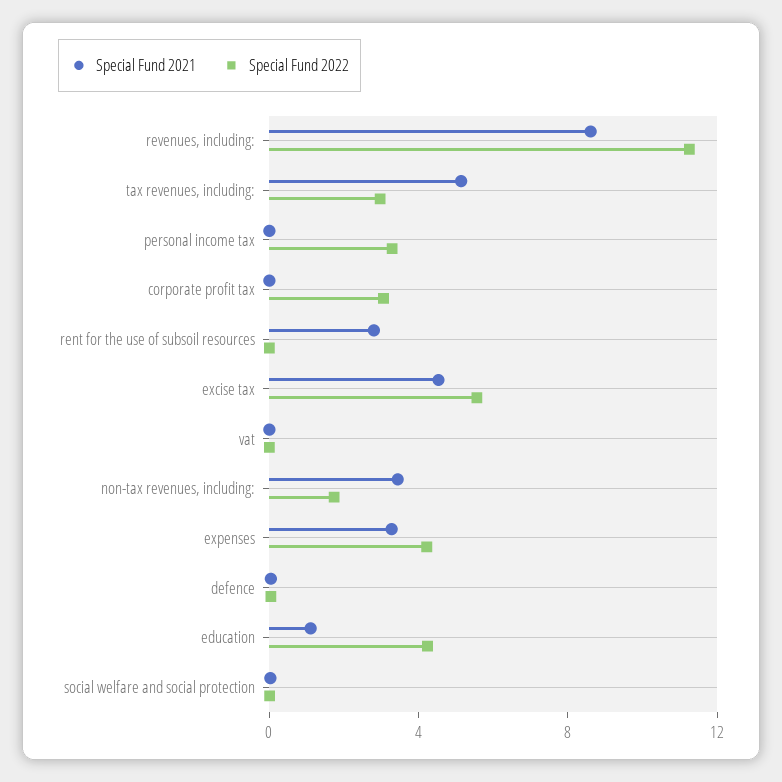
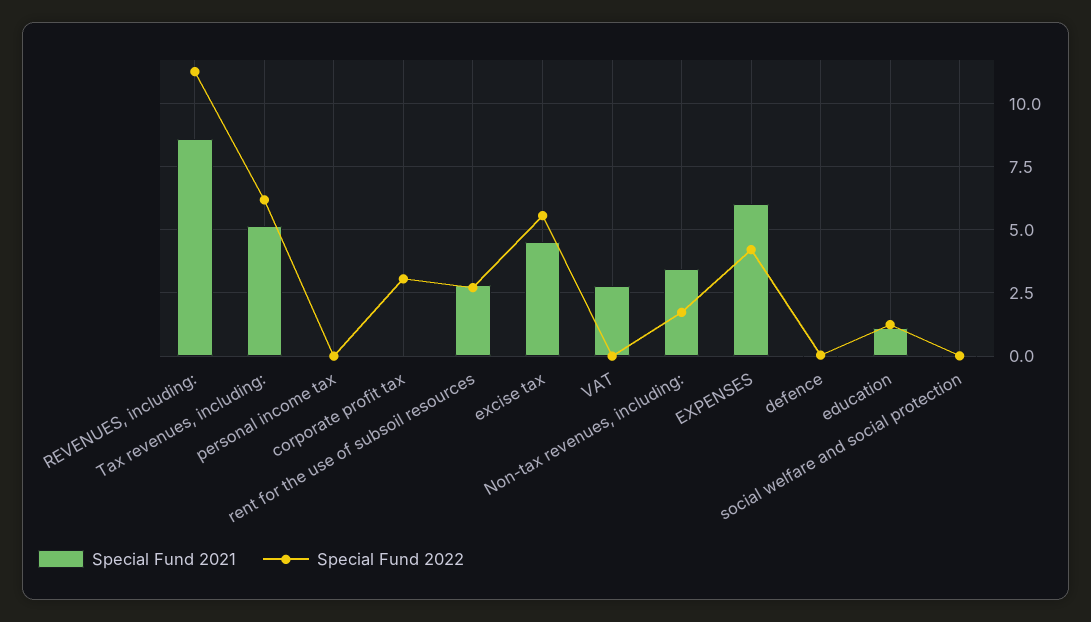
Special Fund 2022, tax revenues, including:: 3 -> 6.25
Special Fund 2022, personal income tax: 3 -> 0
Special Fund 2022, rent for the use of subsoil resources: 0 -> 2.75
Special Fund 2021, vat: 0 -> 2.75
Special Fund 2021, expenses: 3 -> 6
Special Fund 2022, education: 4 -> 1.25

